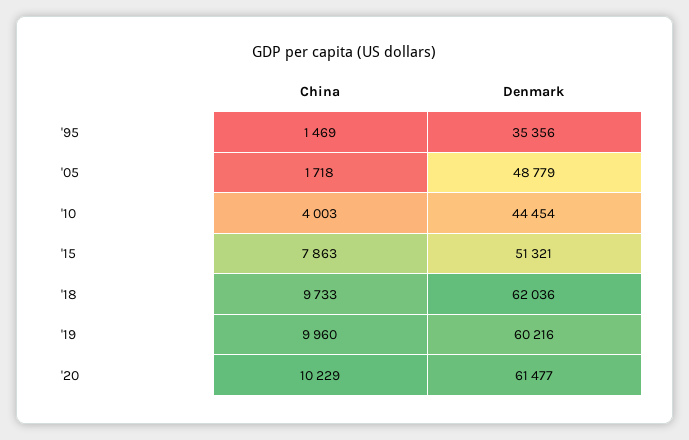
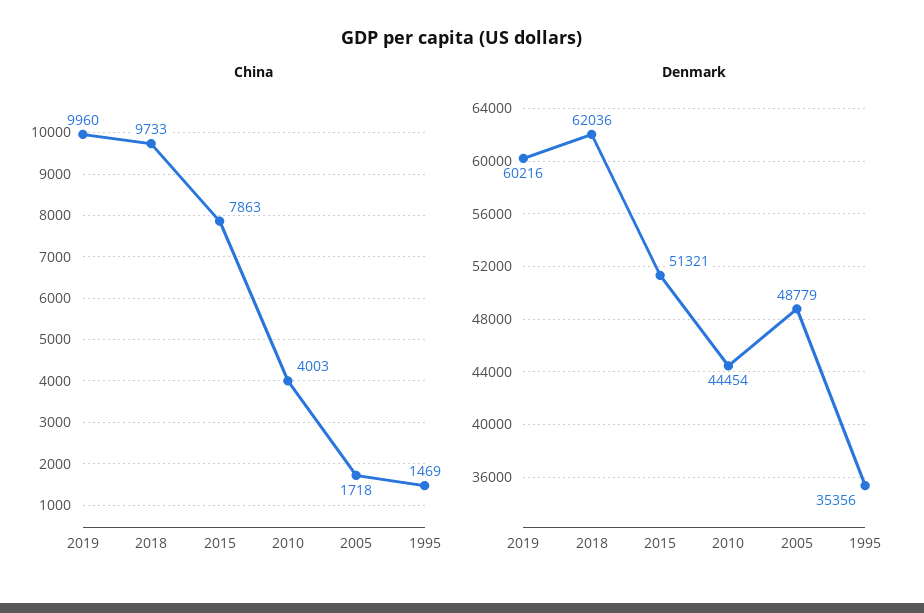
China, '20: 10229 -> none
Denmark, '20: 61477 -> none

